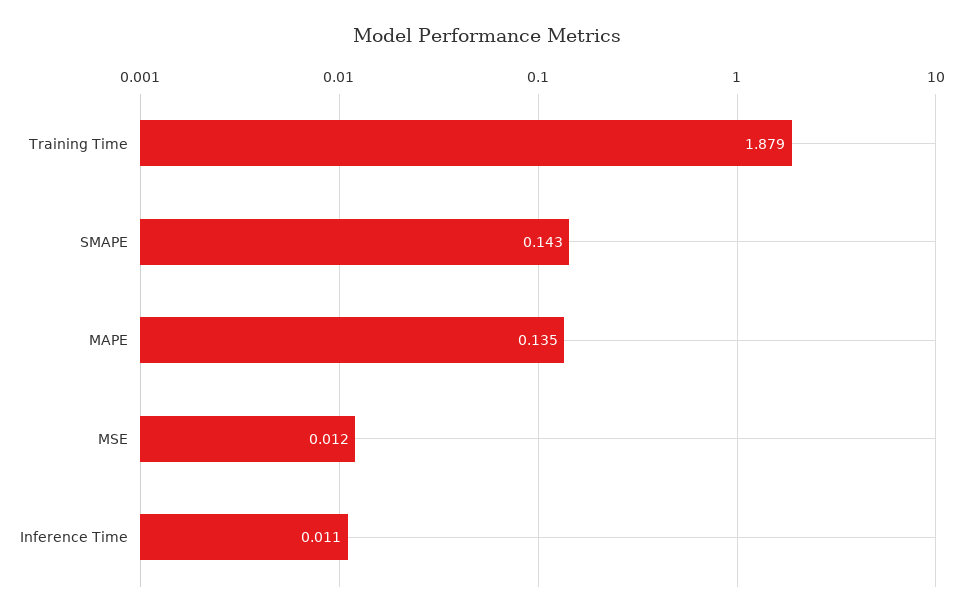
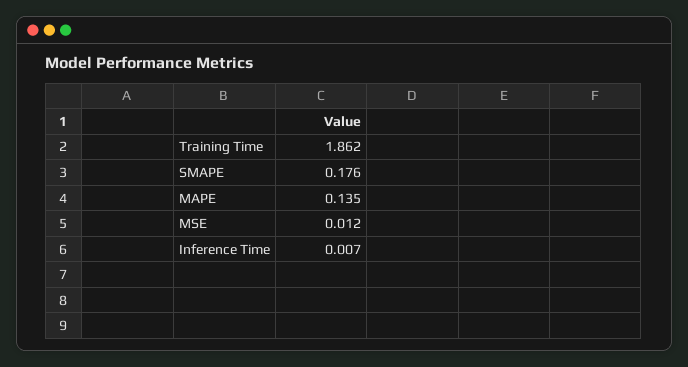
Training Time: 1.879 -> 1.862
SMAPE: 0.143 -> 0.176
Inference Time: 0.011 -> 0.007

